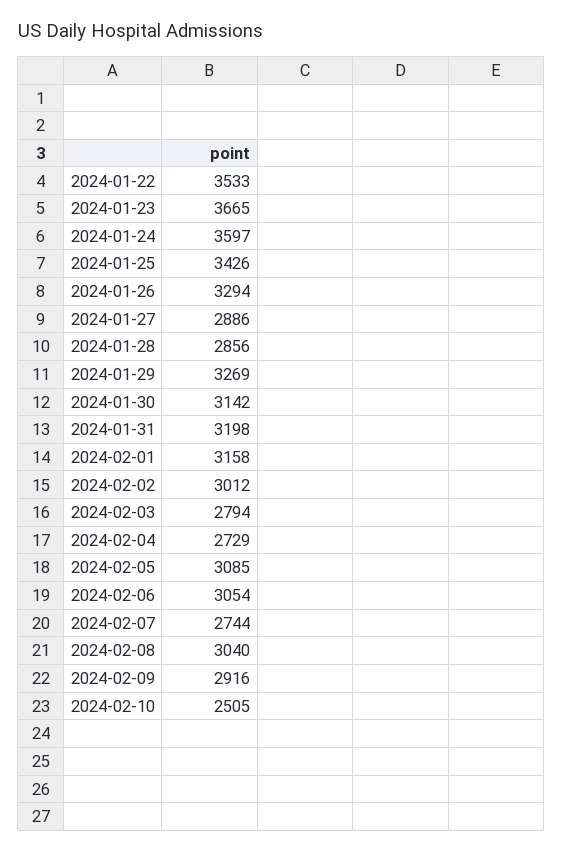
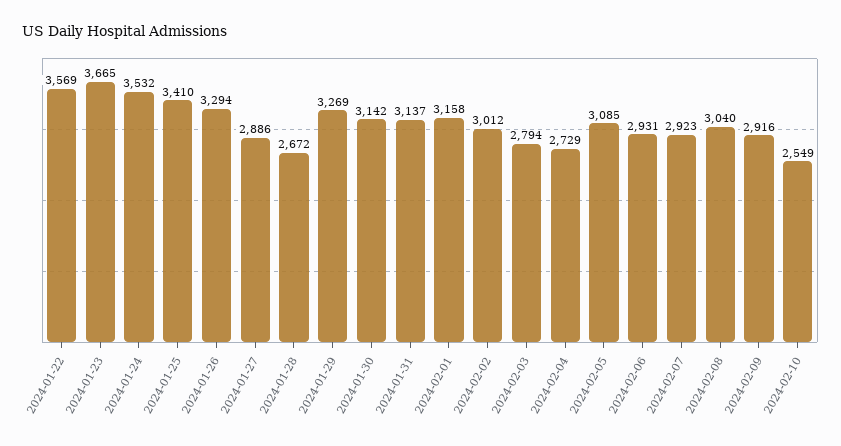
2024-01-22: 3533 -> 3569
2024-01-24: 3597 -> 3532
2024-01-25: 3426 -> 3410
2024-01-28: 2856 -> 2672
2024-01-31: 3198 -> 3137
2024-02-06: 3054 -> 2931
2024-02-07: 2744 -> 2923
2024-02-10: 2505 -> 2549

